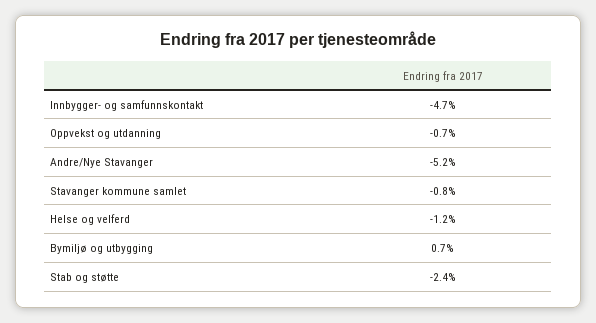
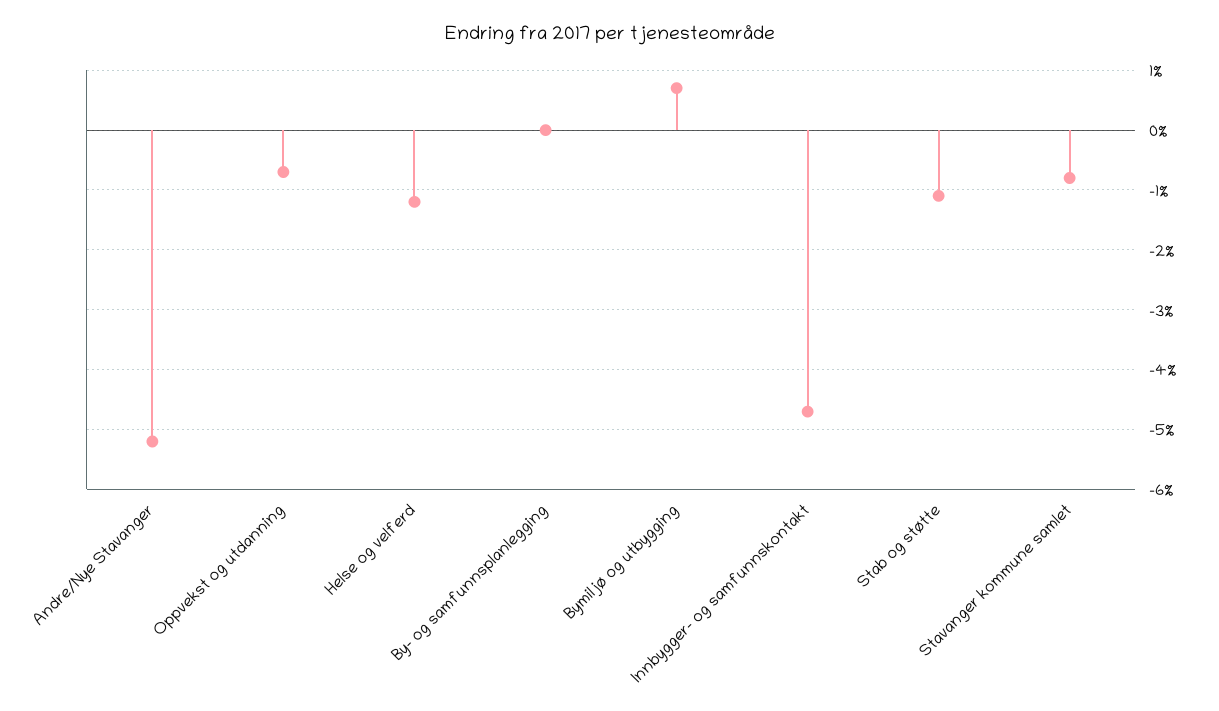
Stab og støtte: -2.4 -> -1
By- og samfunnsplanlegging: none -> 0

